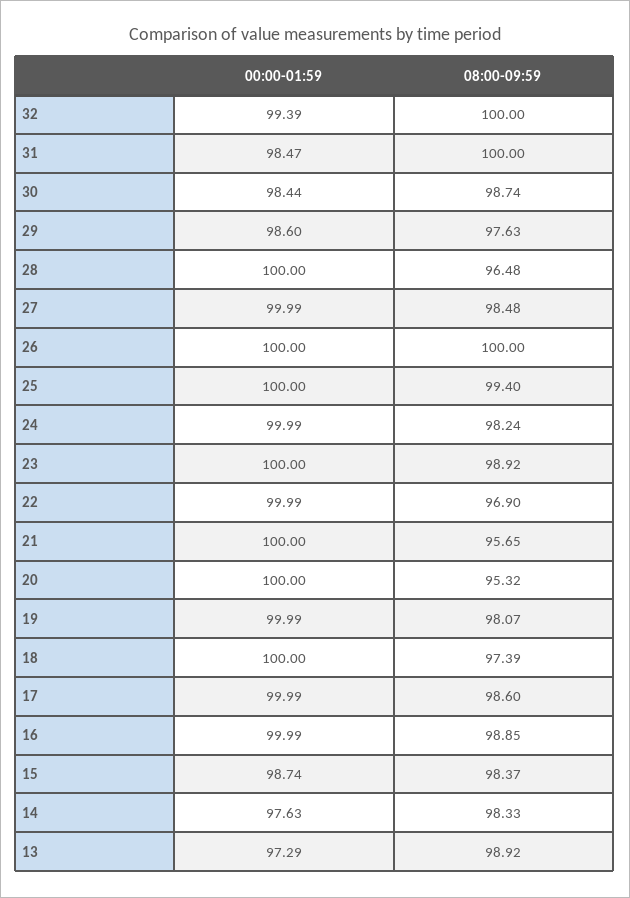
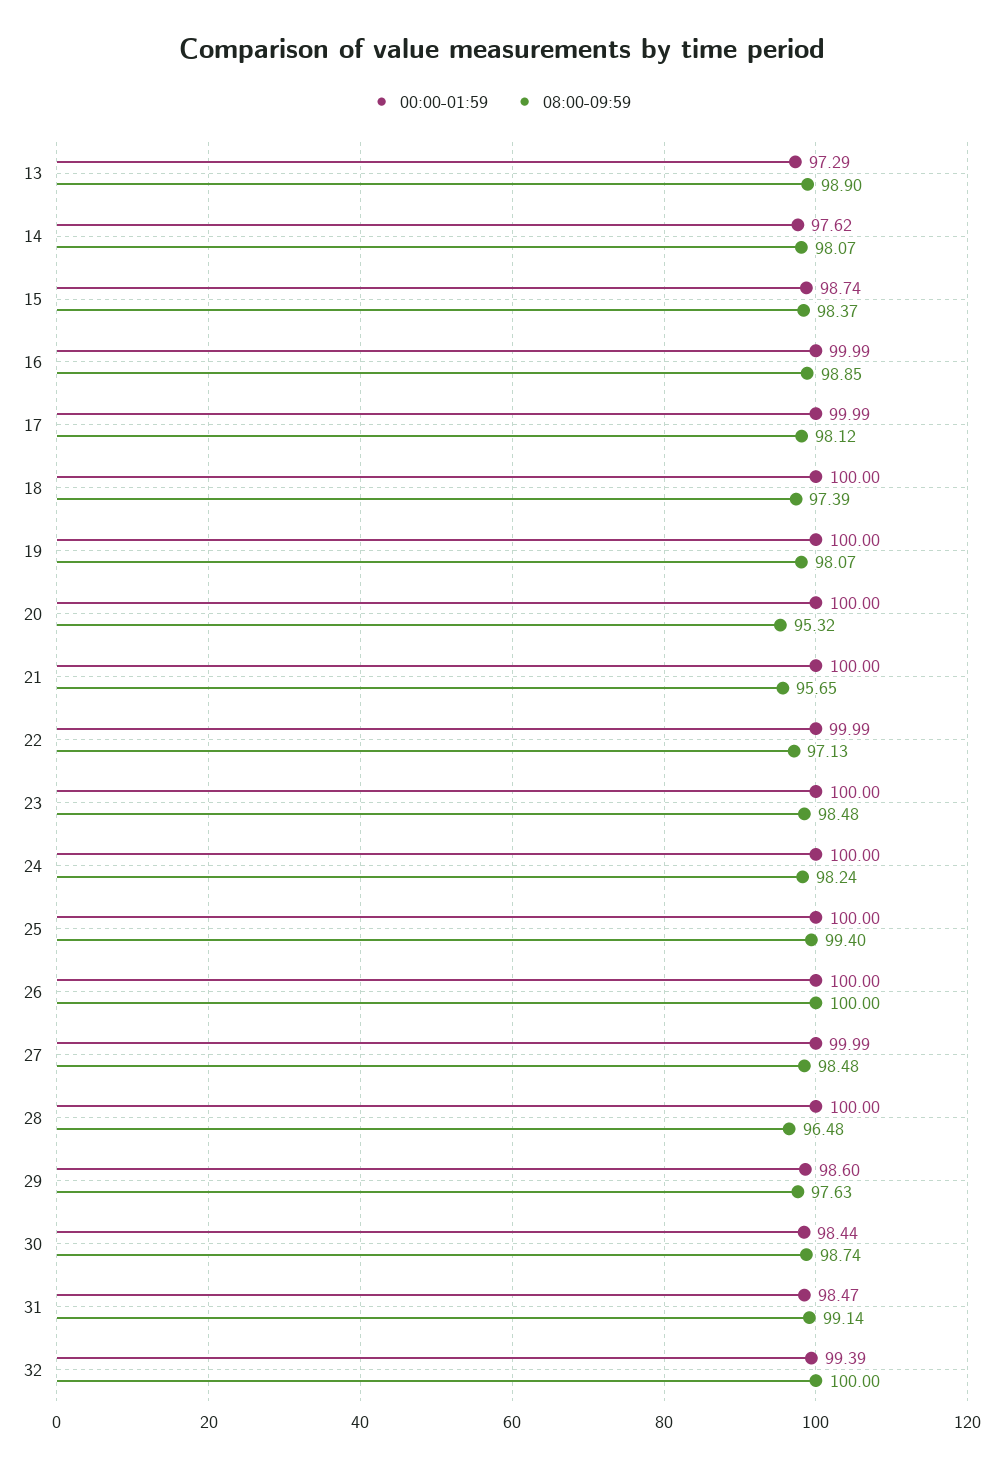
08:00-09:59, 31: 100 -> 99.14
00:00-01:59, 24: 99.99 -> 100
08:00-09:59, 23: 98.92 -> 98.48
08:00-09:59, 22: 96.9 -> 97.13
00:00-01:59, 19: 99.99 -> 100
08:00-09:59, 17: 98.6 -> 98.12
00:00-01:59, 14: 97.63 -> 97.62
08:00-09:59, 14: 98.33 -> 98.07
08:00-09:59, 13: 98.92 -> 98.9

